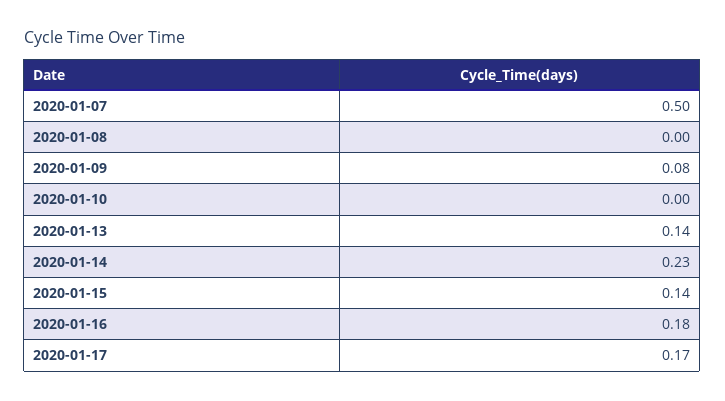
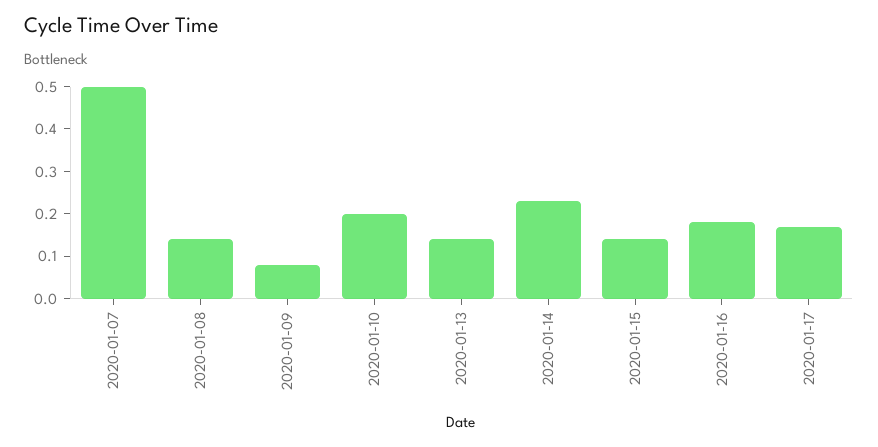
2020-01-08: 0 -> 0.15
2020-01-10: 0 -> 0.2

